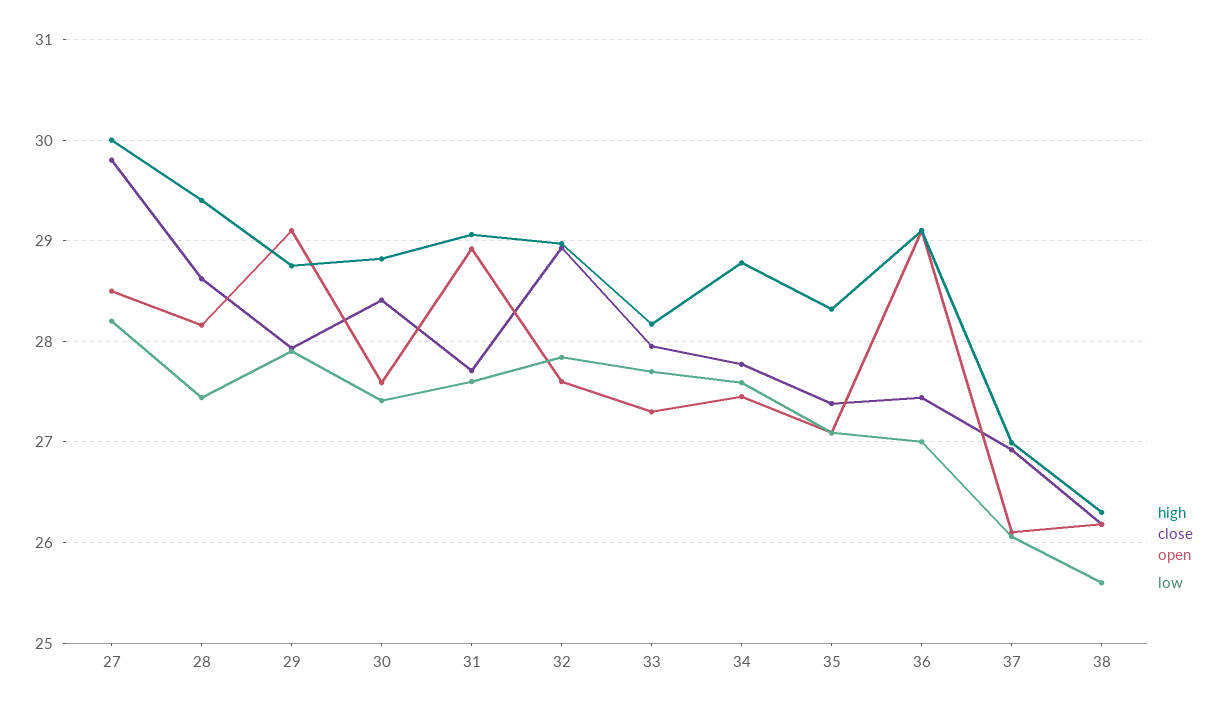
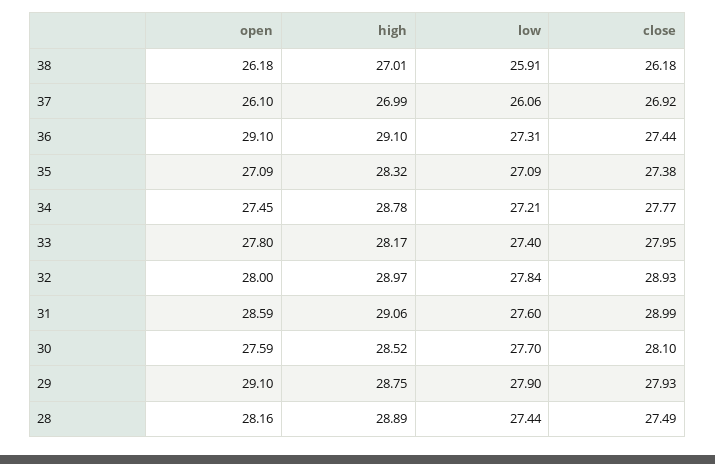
high, 27: 30 -> none
close, 27: 29.8 -> none
open, 27: 28.5 -> none
low, 27: 28.2 -> none
high, 28: 29.4 -> 28.89
close, 28: 28.6 -> 27.49
high, 30: 28.8 -> 28.52
close, 30: 28.4 -> 28.1
low, 30: 27.4 -> 27.7
close, 31: 27.7 -> 28.99
open, 31: 28.9 -> 28.59
open, 32: 27.6 -> 28
open, 33: 27.3 -> 27.8
low, 33: 27.7 -> 27.4
low, 34: 27.6 -> 27.21
low, 36: 27 -> 27.31
high, 38: 26.3 -> 27.01
low, 38: 25.6 -> 25.91

